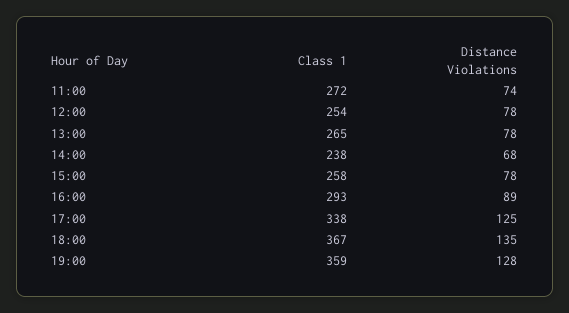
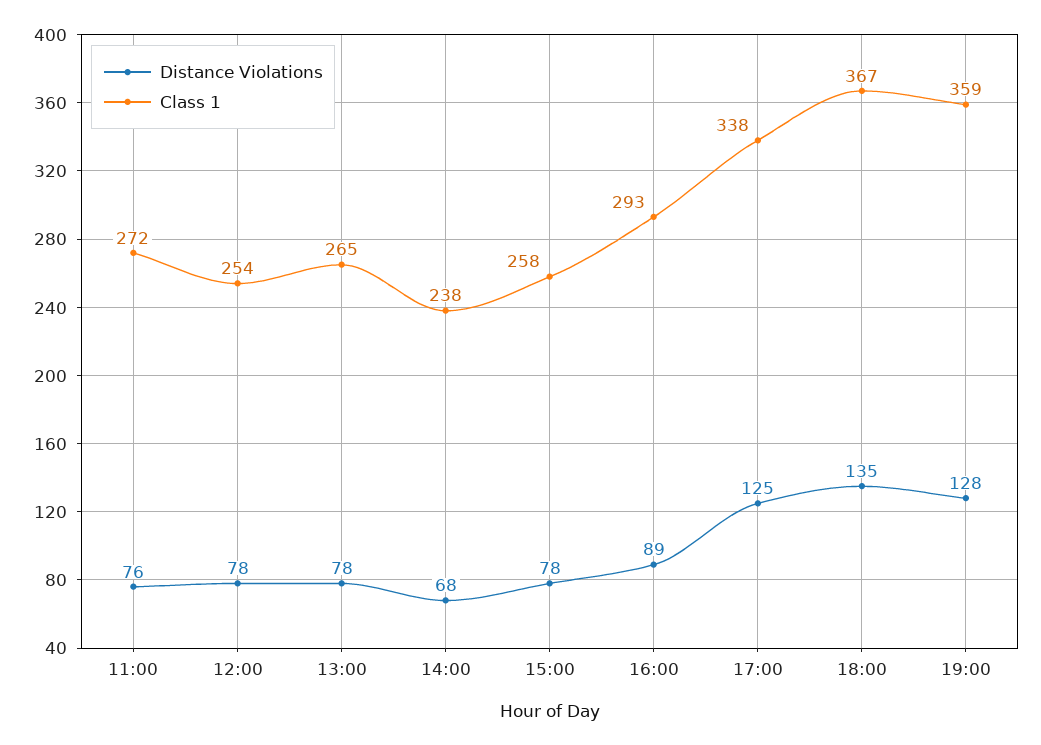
Distance Violations, 11:00: 74 -> 76

